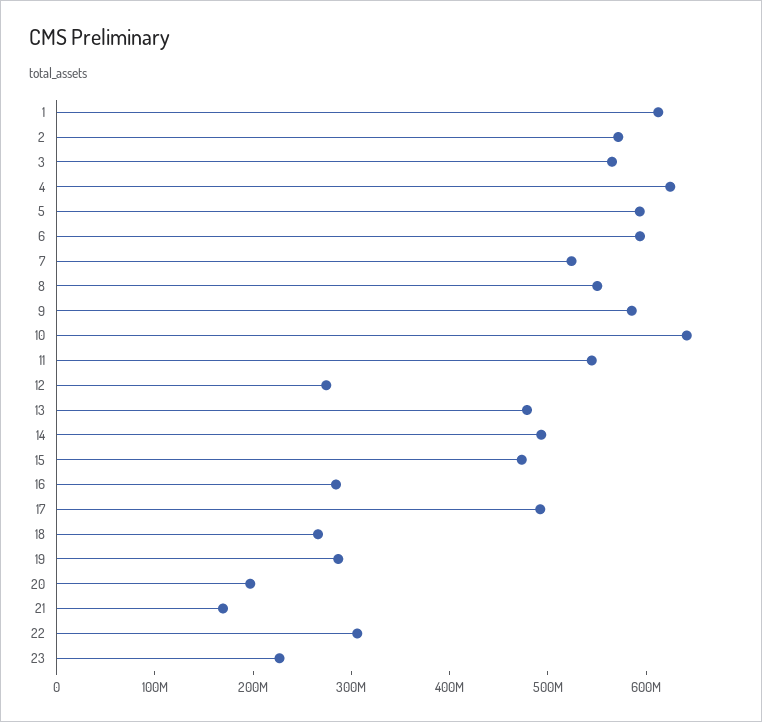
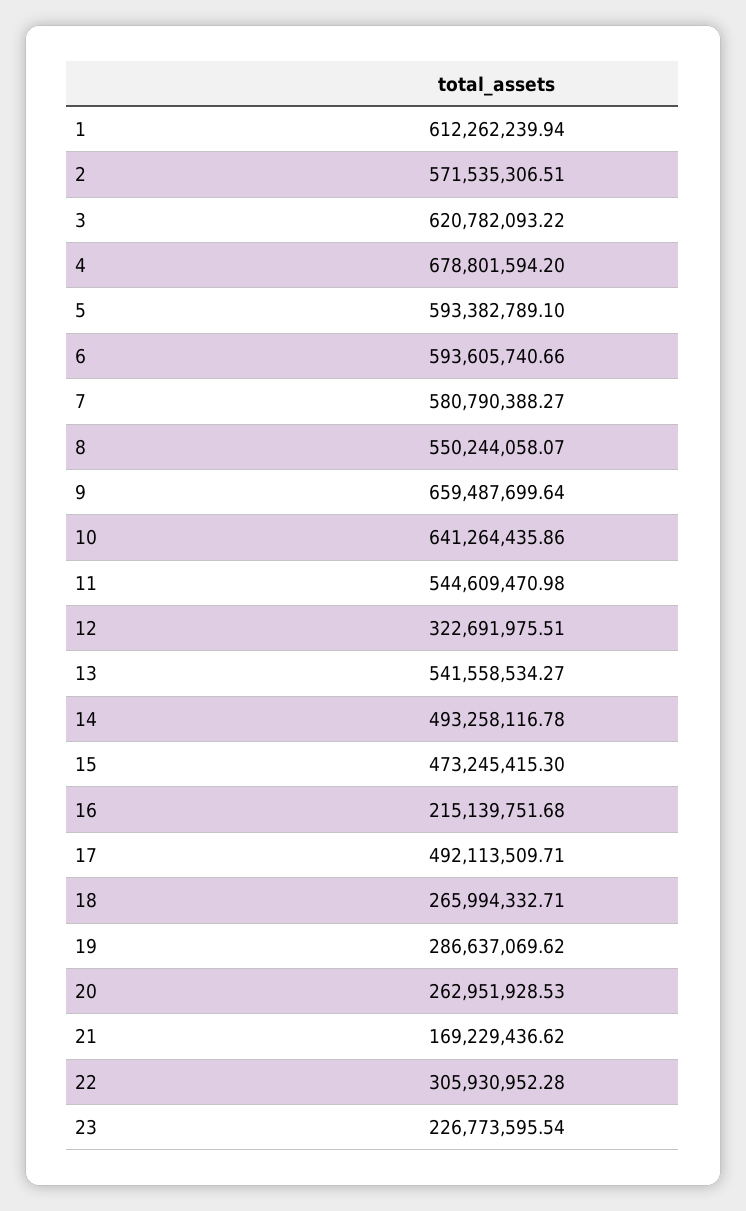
3: 560000000 -> 620782093.22
4: 620000000 -> 678801594.2
7: 520000000 -> 580790388.27
9: 580000000 -> 659487699.64
12: 280000000 -> 322691975.51
13: 480000000 -> 541558534.27
16: 280000000 -> 215139751.68
20: 200000000 -> 262951928.53

